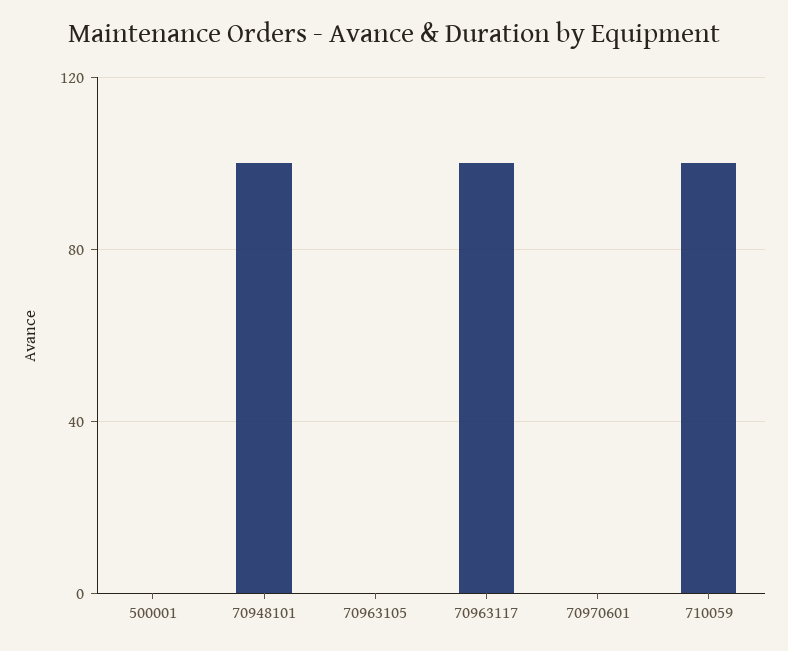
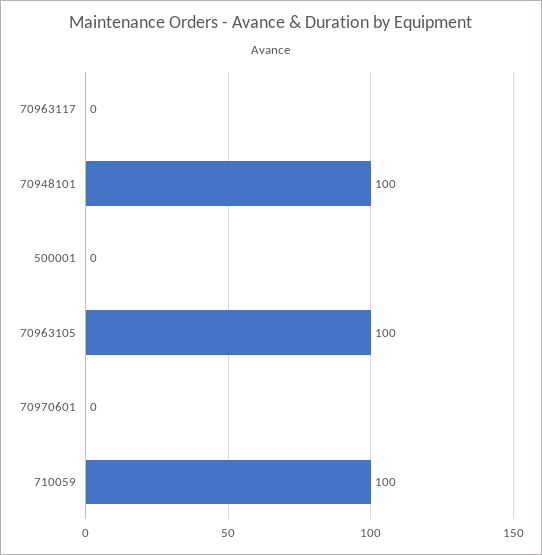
70963105: 0 -> 100
70963117: 100 -> 0

